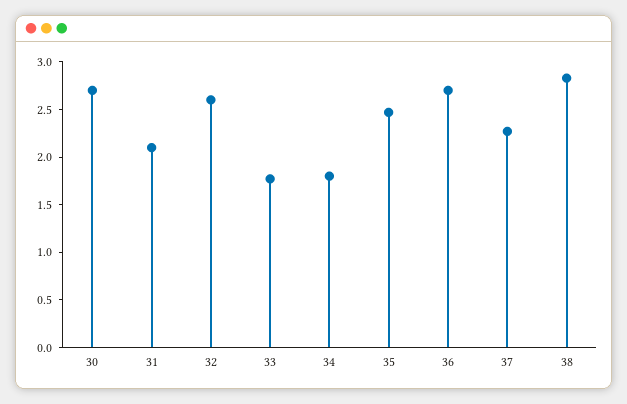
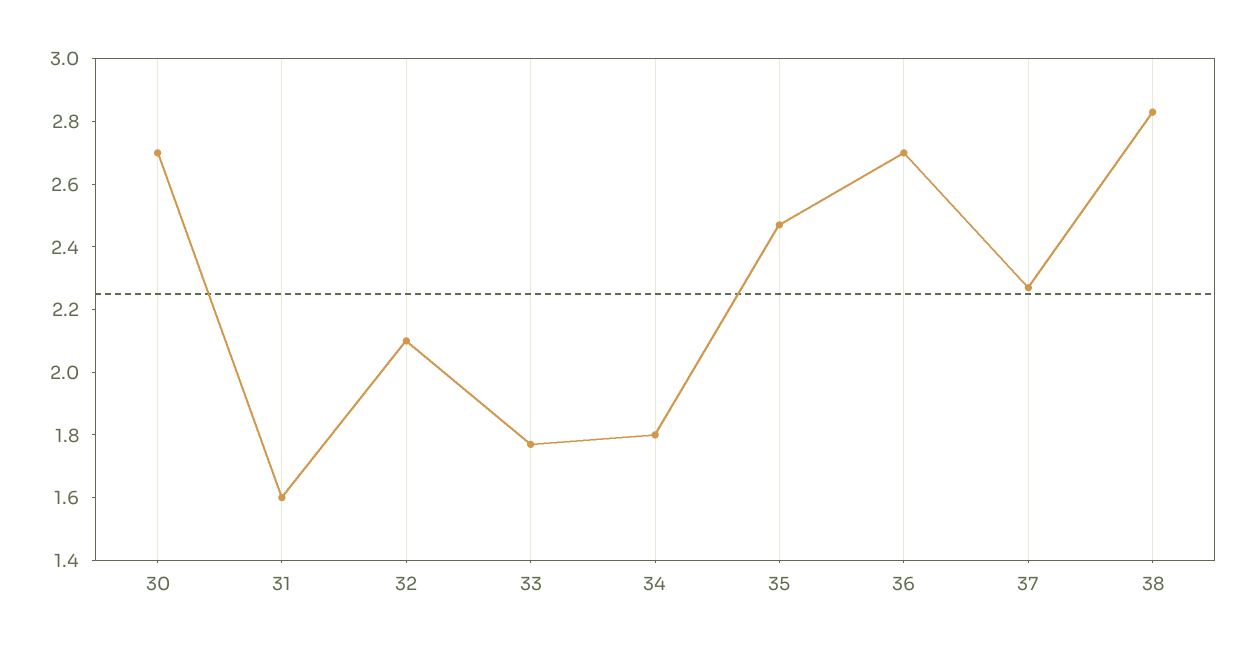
31: 2.1 -> 1.6
32: 2.6 -> 2.1

